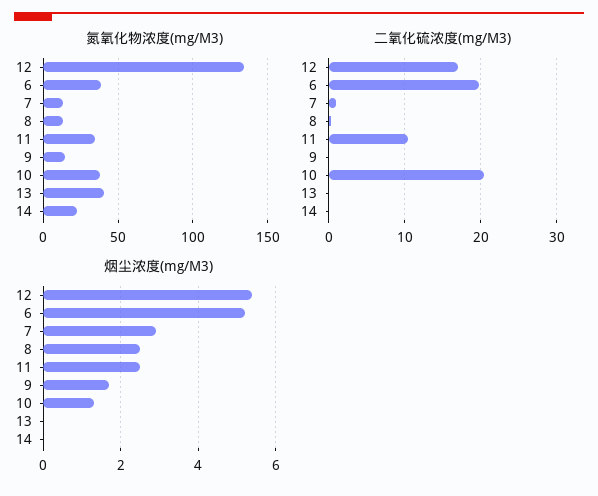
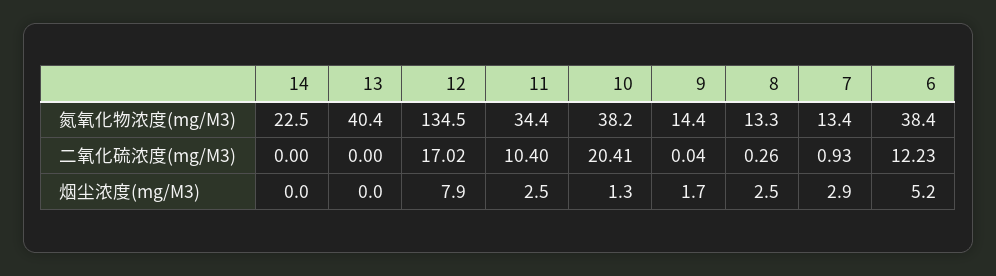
二氧化硫浓度(mg/M3), 6: 20 -> 12.23
烟尘浓度(mg/M3), 12: 5.5 -> 7.9

